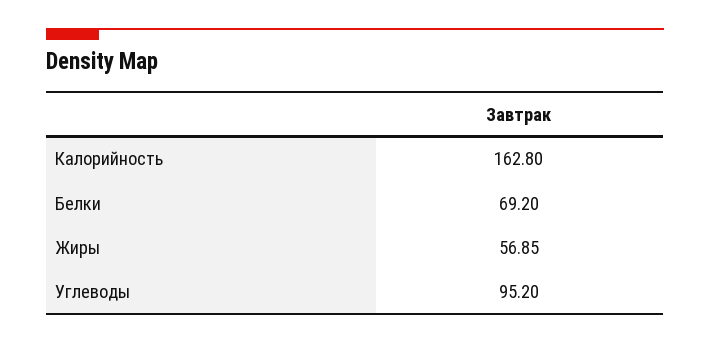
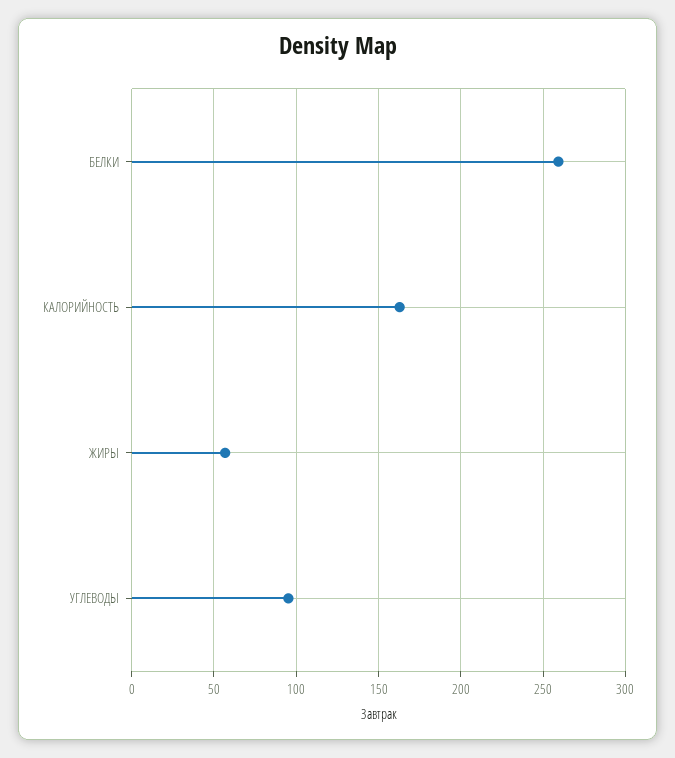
Белки: 69.2 -> 260

